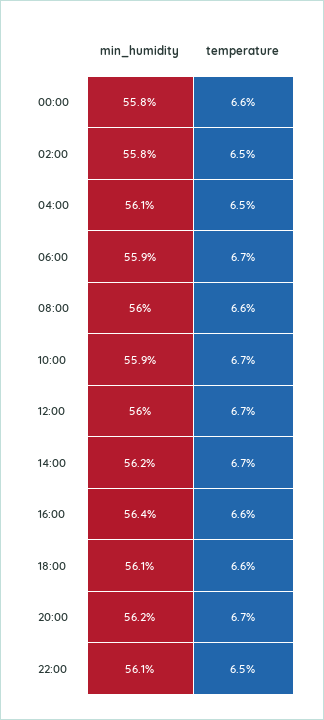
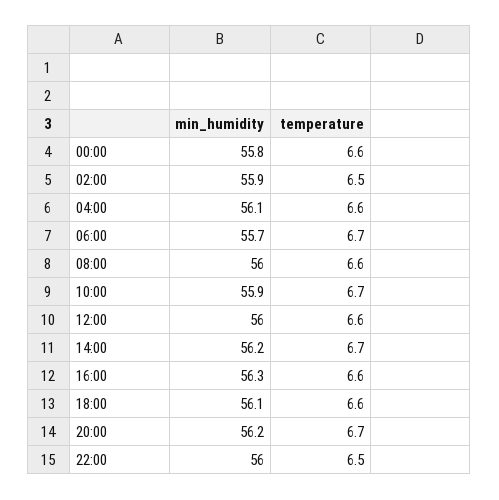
min_humidity, 02:00: 55.8 -> 55.9
temperature, 04:00: 6.5 -> 6.6
min_humidity, 06:00: 55.9 -> 55.7
temperature, 12:00: 6.7 -> 6.6
min_humidity, 16:00: 56.4 -> 56.3
min_humidity, 22:00: 56.1 -> 56

